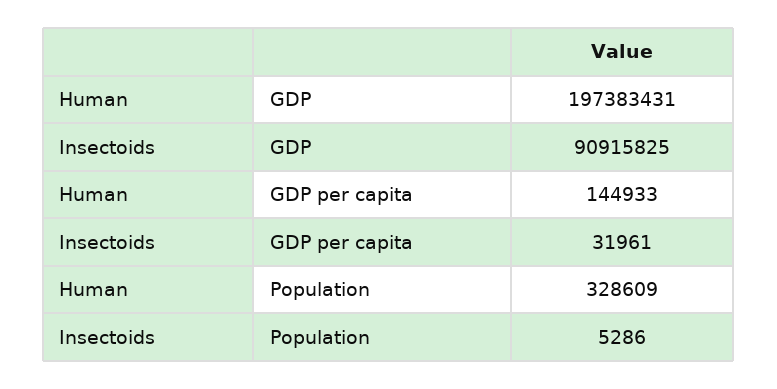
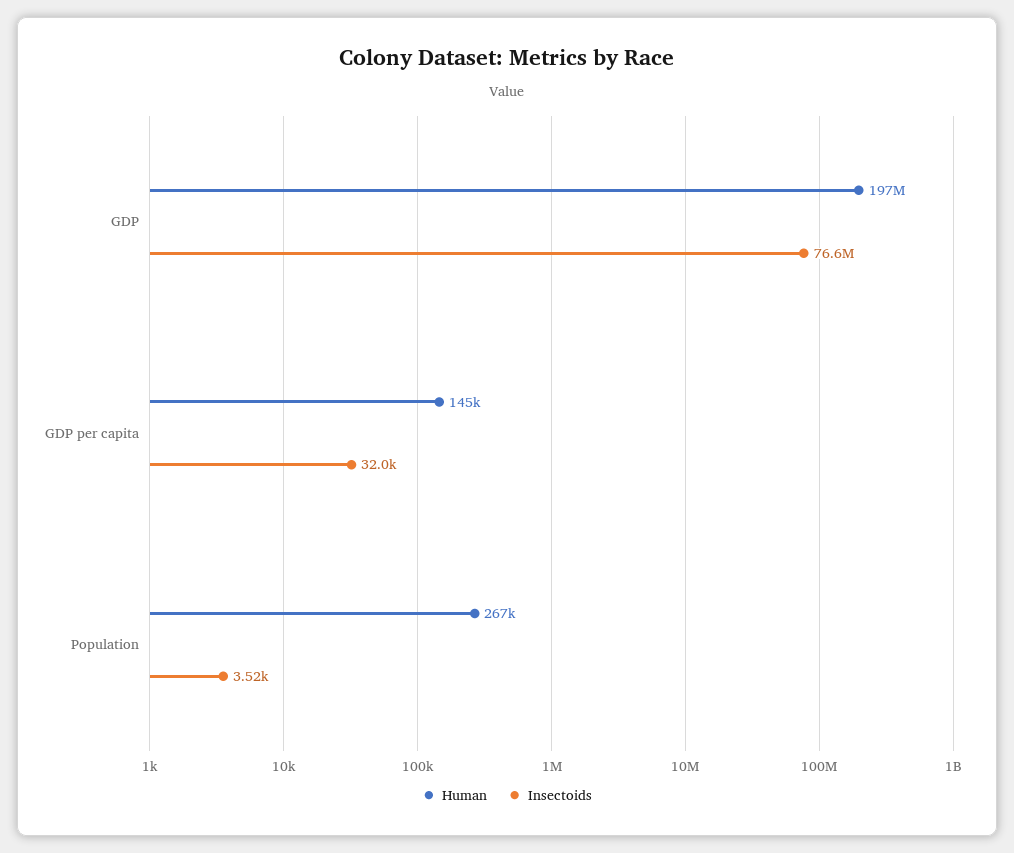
Insectoids, GDP: 90915825 -> 76600000
Human, Population: 328609 -> 267000
Insectoids, Population: 5286 -> 3520

